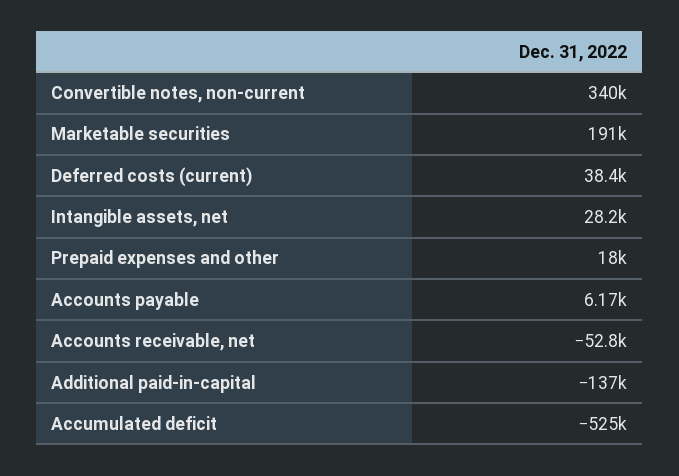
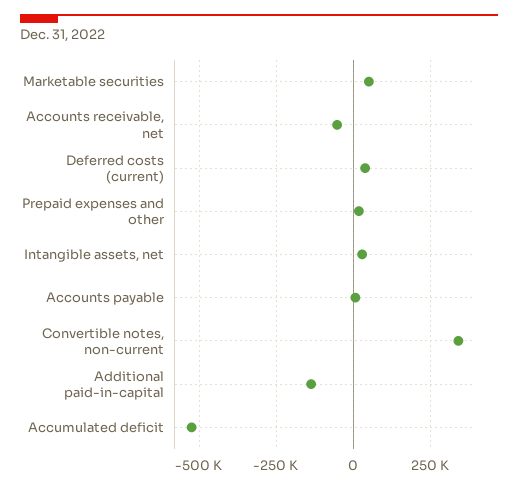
Marketable securities: 191000 -> 50000

